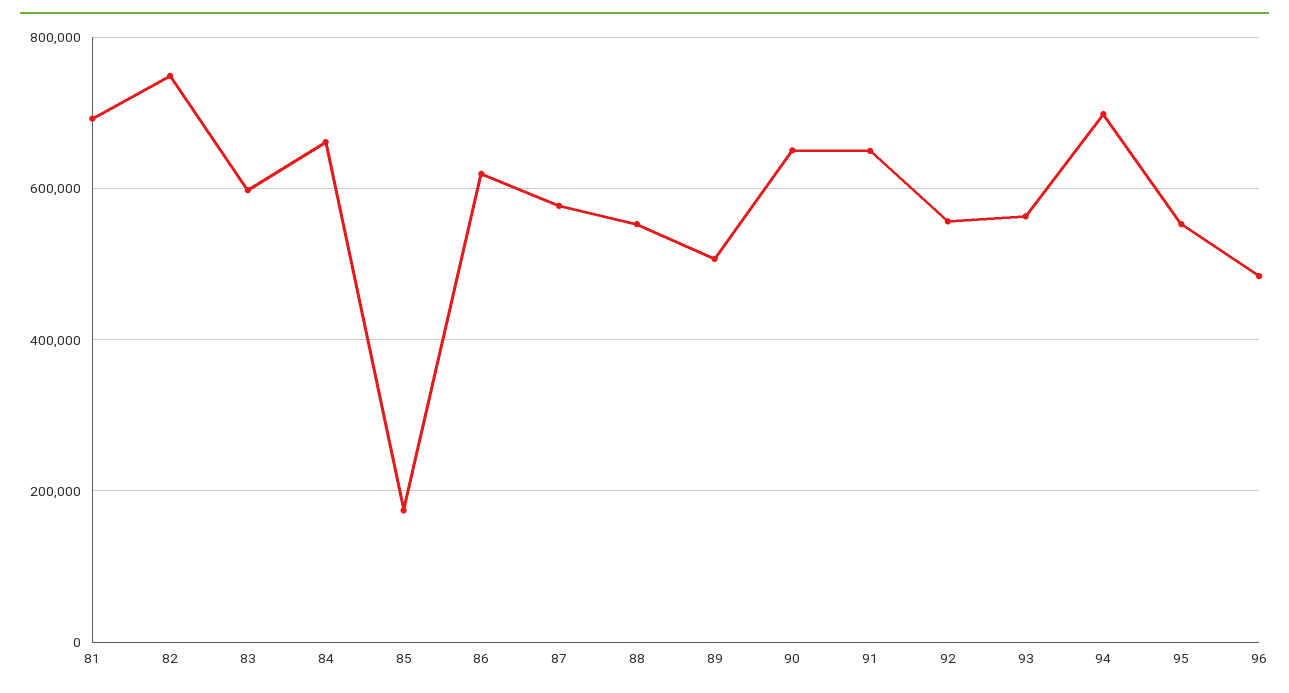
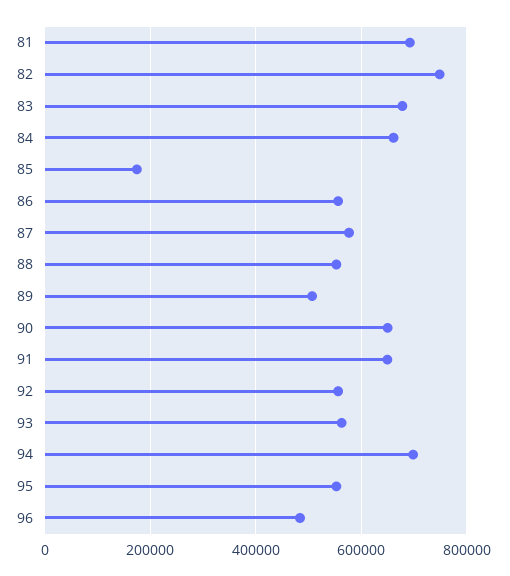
83: 600000 -> 680000
86: 620000 -> 560000

